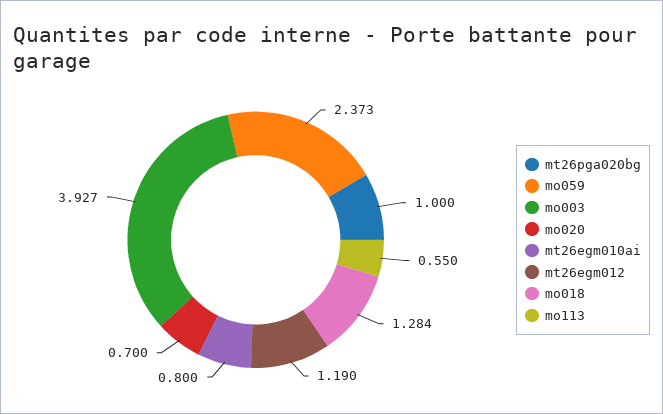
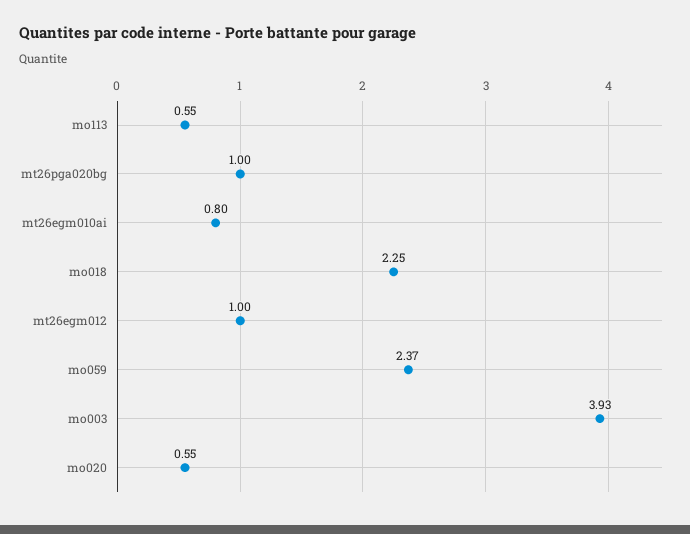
mo020: 0.7 -> 0.55
mt26egm012: 1.19 -> 1
mo018: 1.284 -> 2.25

